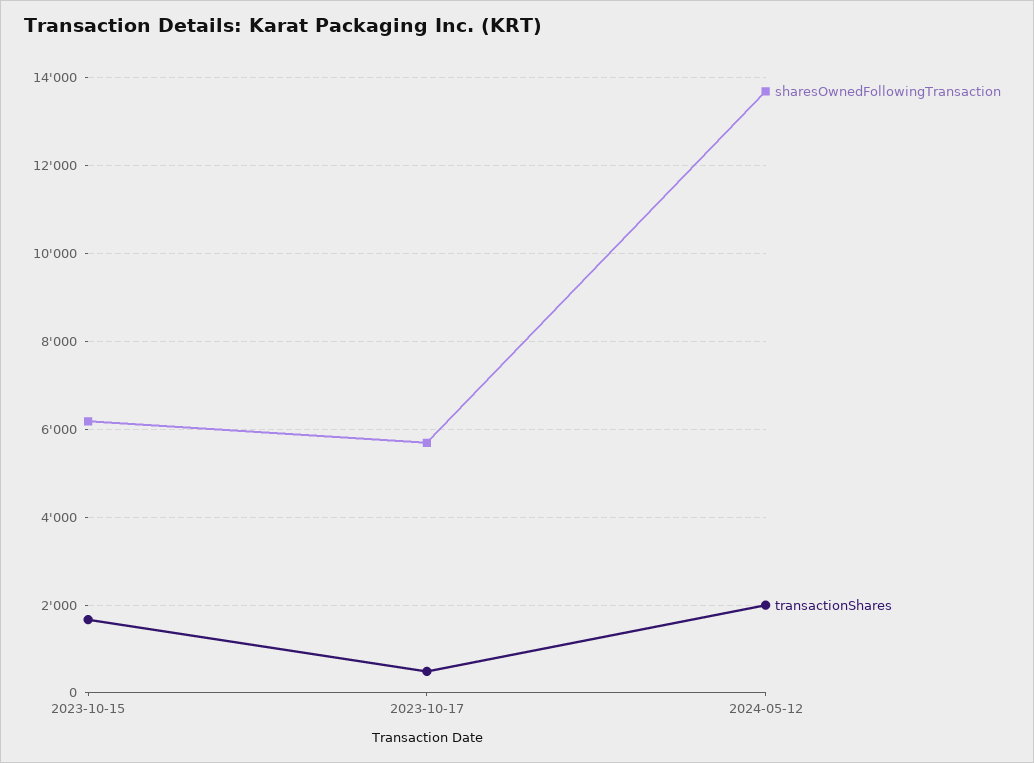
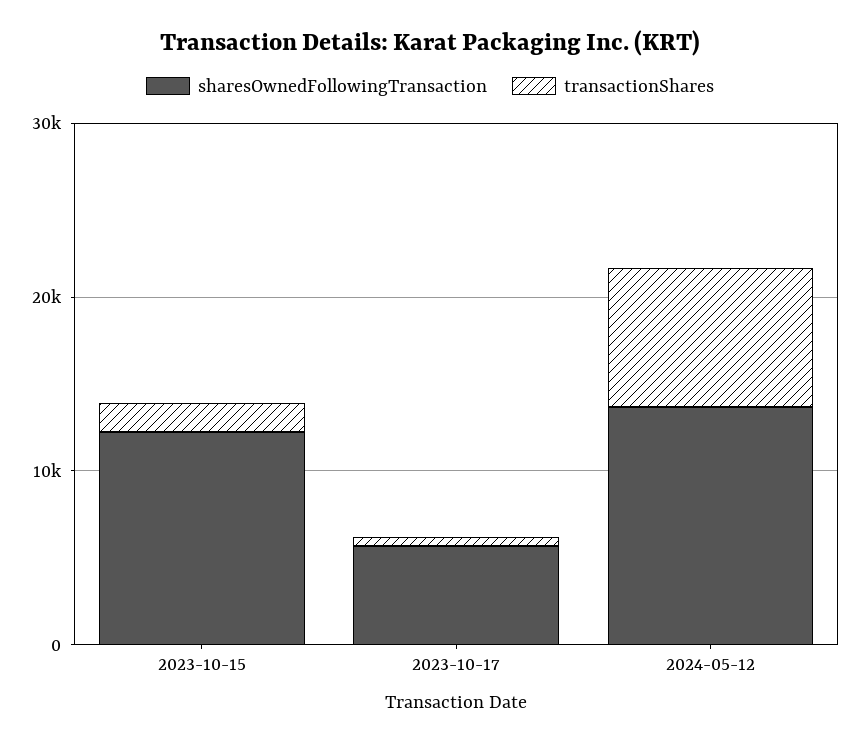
sharesOwnedFollowingTransaction, 2023-10-15: 6200 -> 12000
transactionShares, 2024-05-12: 2000 -> 8000

